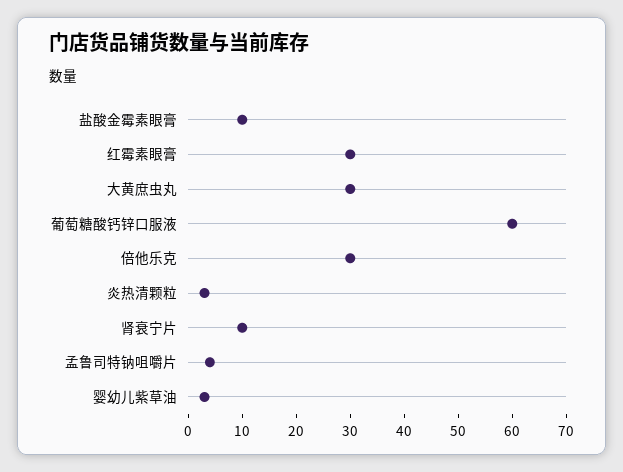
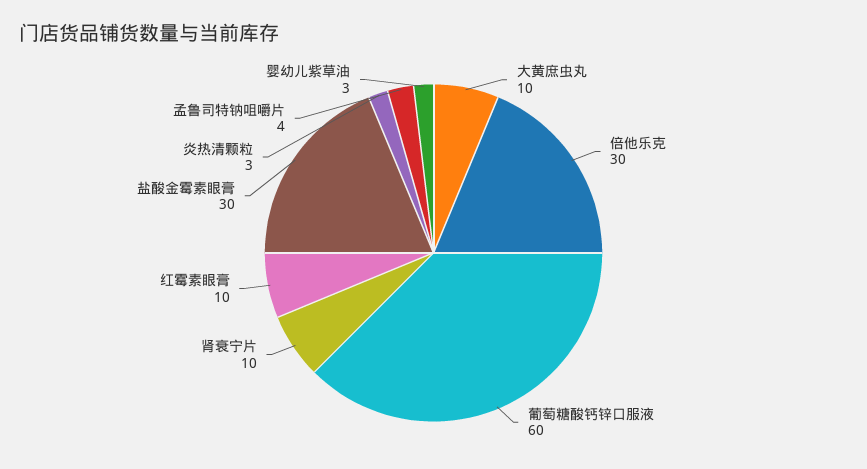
盐酸金霉素眼膏: 10 -> 30
红霉素眼膏: 30 -> 10
大黄庶虫丸: 30 -> 10

